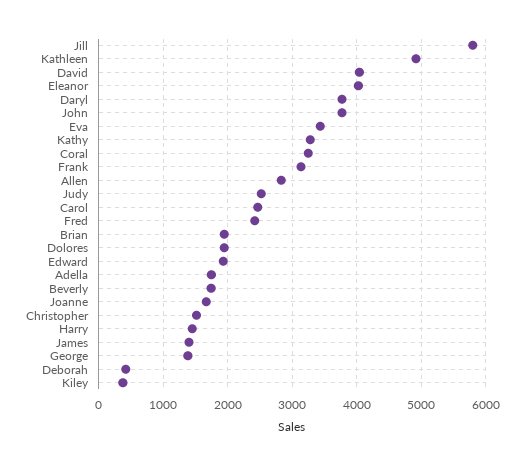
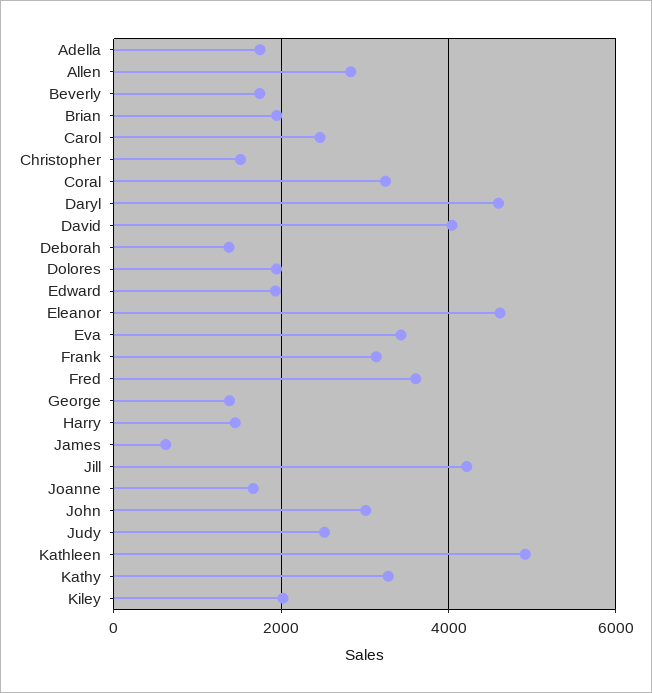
Jill: 5800 -> 4200
Eleanor: 4000 -> 4600
Daryl: 3800 -> 4600
John: 3800 -> 3000
Fred: 2400 -> 3600
James: 1400 -> 600
Deborah: 400 -> 1400
Kiley: 400 -> 2000

